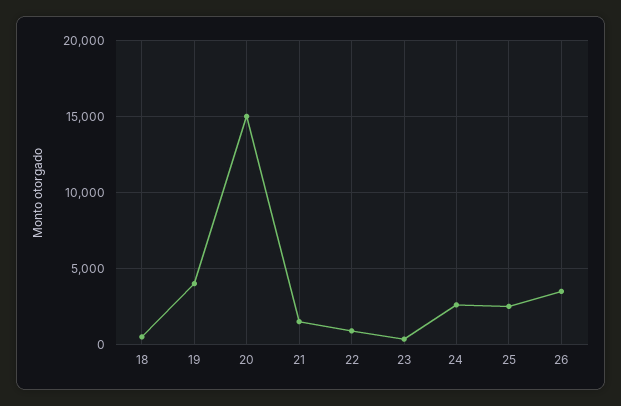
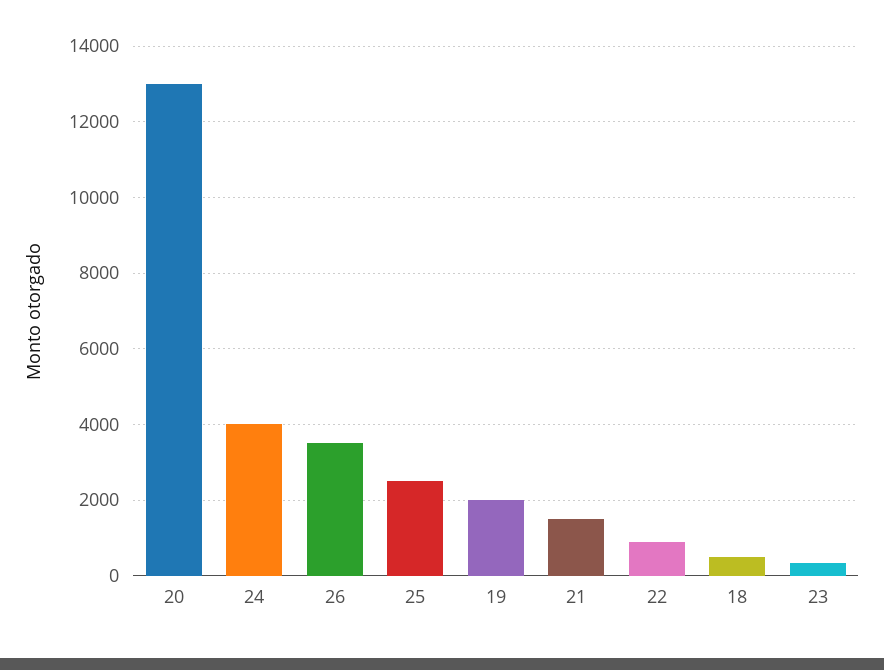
19: 4000 -> 2000
20: 15000 -> 13000
24: 2500 -> 4000

